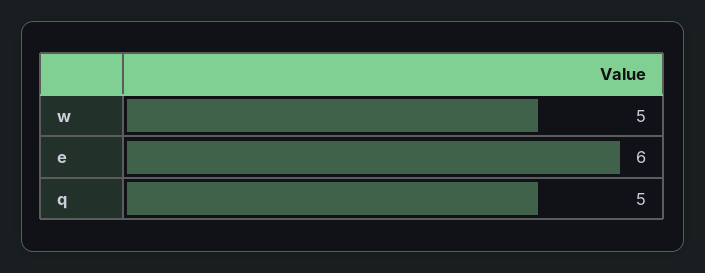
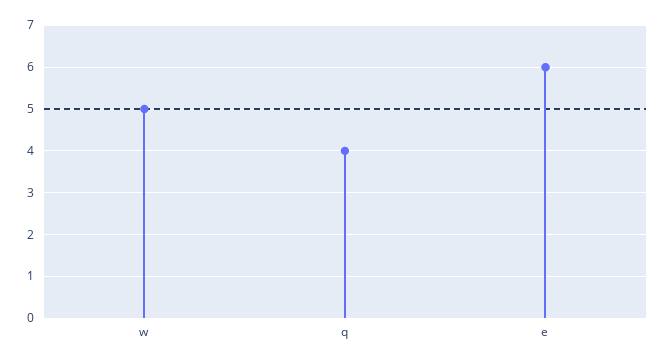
q: 5 -> 4

